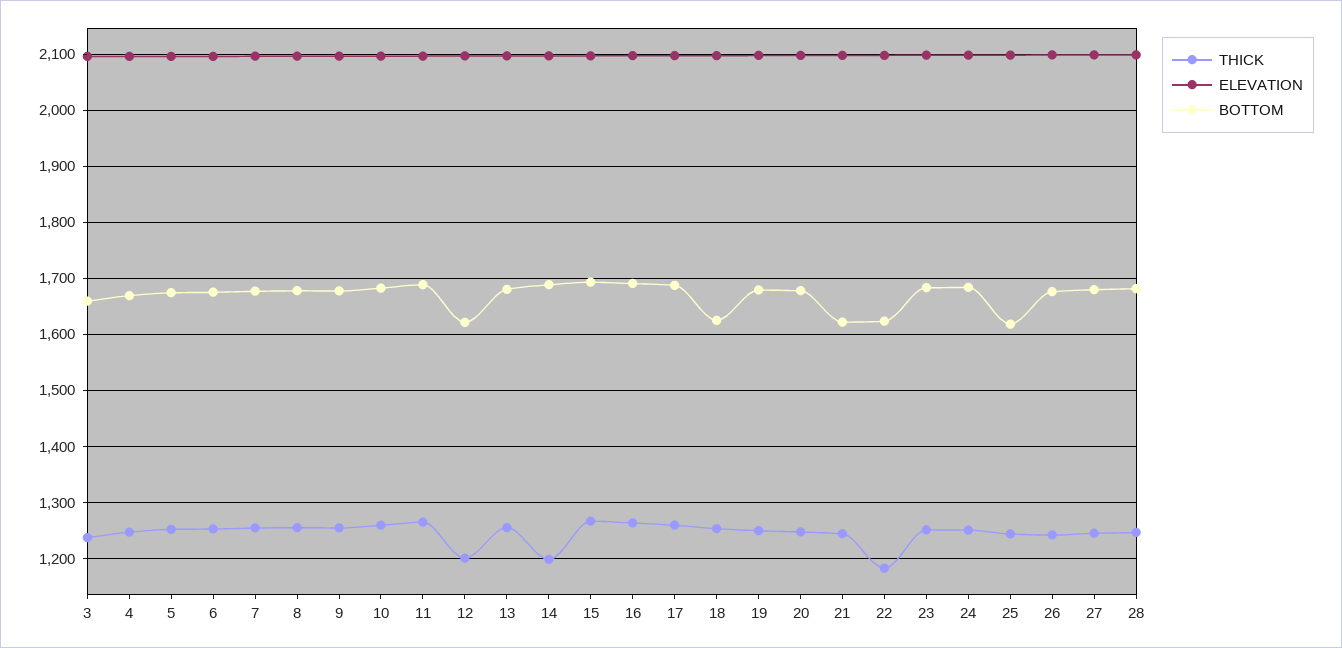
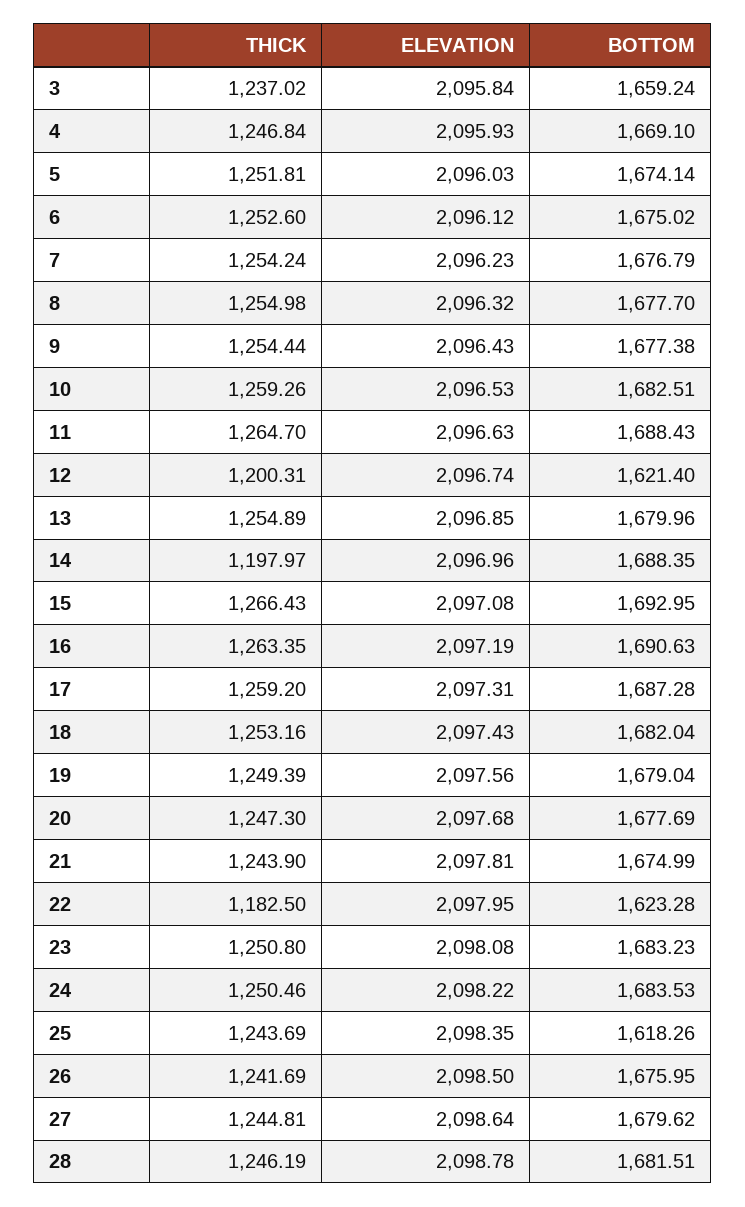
BOTTOM, 18: 1620 -> 1682.04
BOTTOM, 21: 1620 -> 1674.99

